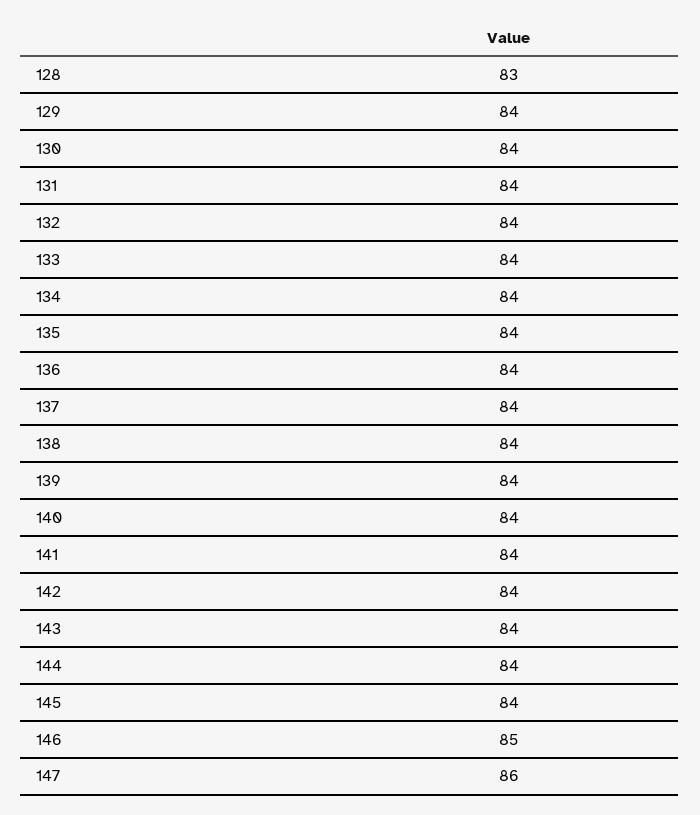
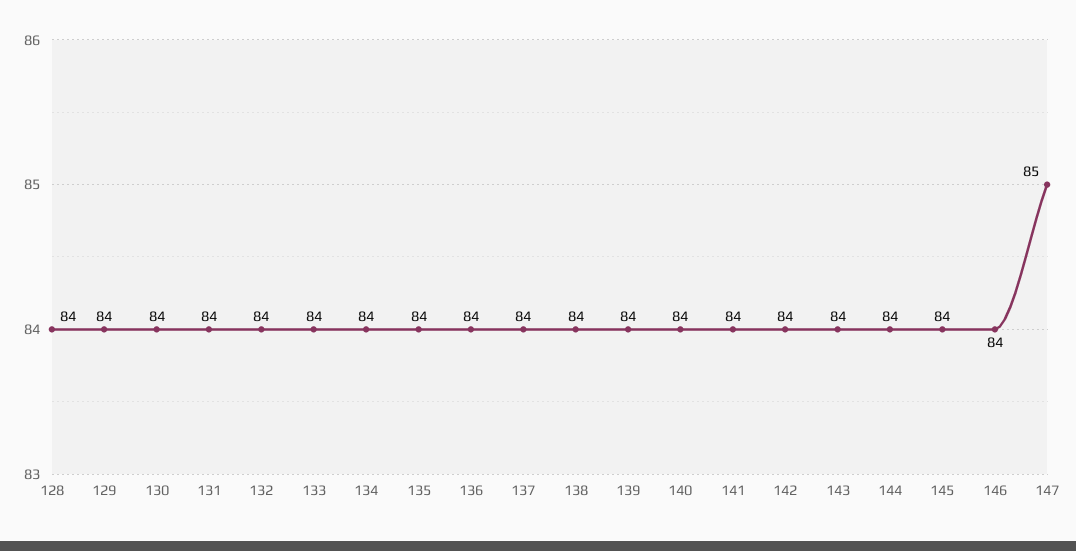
128: 83 -> 84
146: 85 -> 84
147: 86 -> 85

